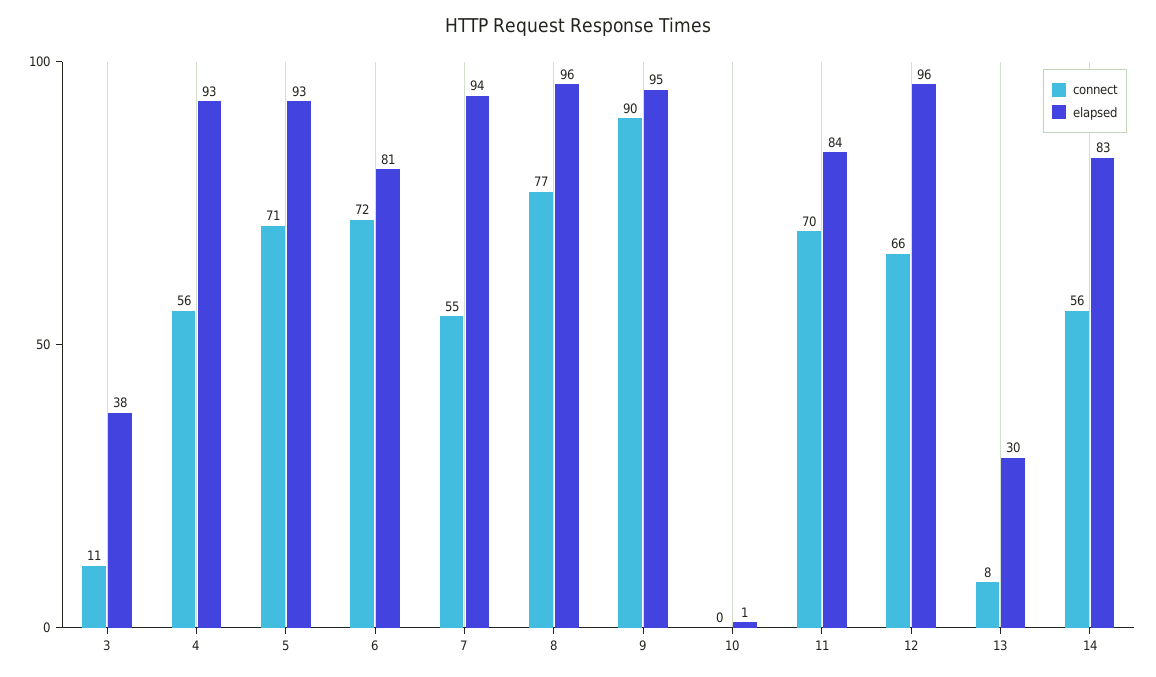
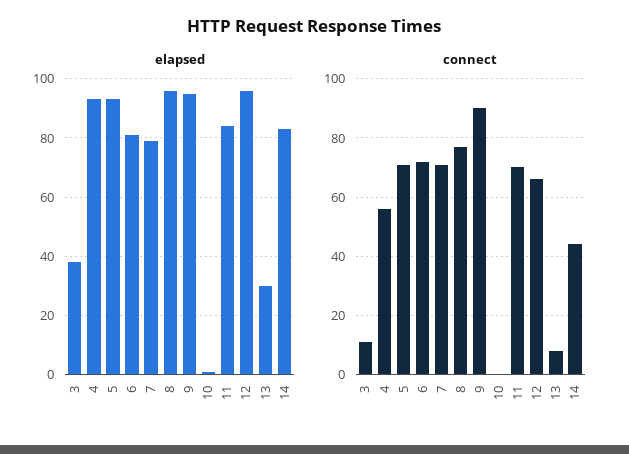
connect, 7: 55 -> 70
elapsed, 7: 94 -> 80
connect, 14: 56 -> 45

